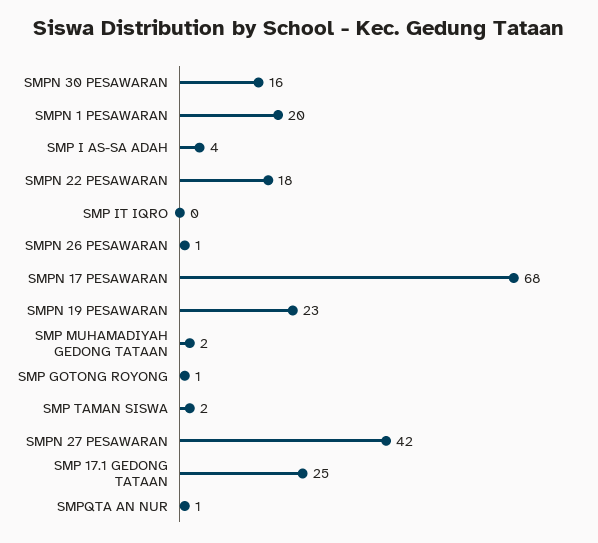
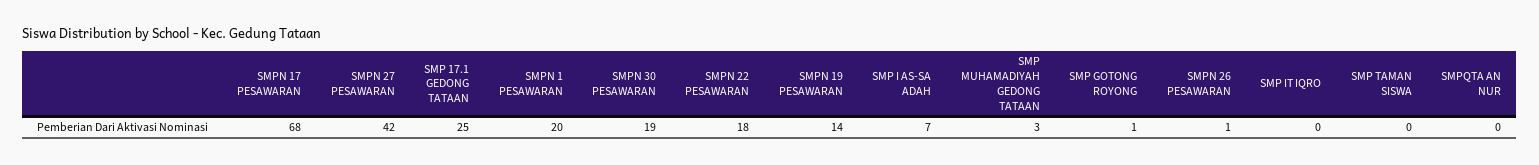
SMPN 30 PESAWARAN: 16 -> 19
SMP I AS-SA ADAH: 4 -> 7
SMPN 19 PESAWARAN: 23 -> 14
SMP MUHAMADIYAH GEDONG TATAAN: 2 -> 3
SMP TAMAN SISWA: 2 -> 0
SMPQTA AN NUR: 1 -> 0

